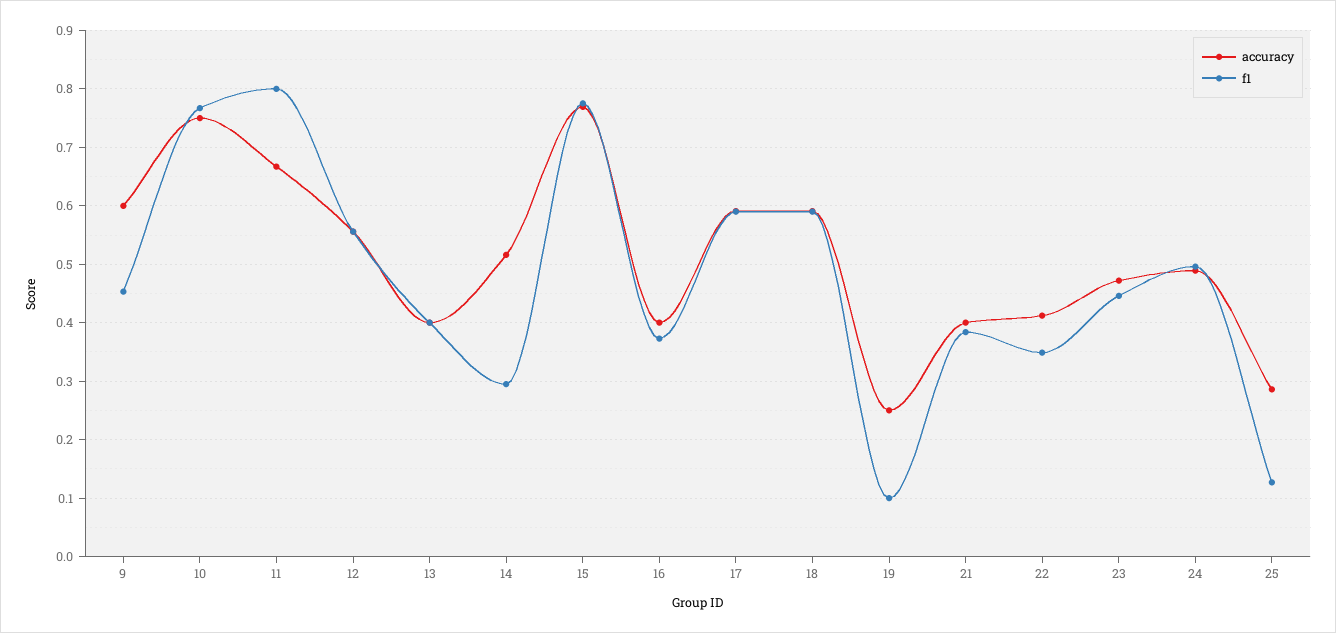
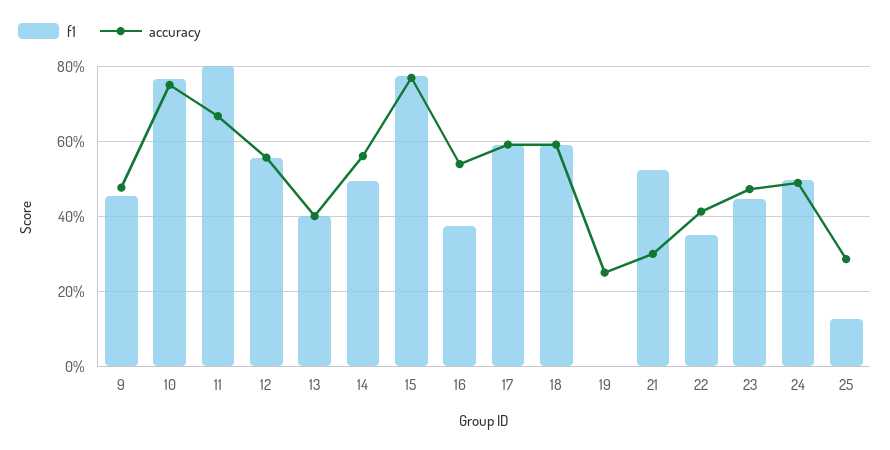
accuracy, 9: 0.6 -> 0.48
accuracy, 14: 0.52 -> 0.56
f1, 14: 0.3 -> 0.5
accuracy, 16: 0.4 -> 0.54
f1, 19: 0.1 -> 0
accuracy, 21: 0.4 -> 0.3
f1, 21: 0.38 -> 0.52

